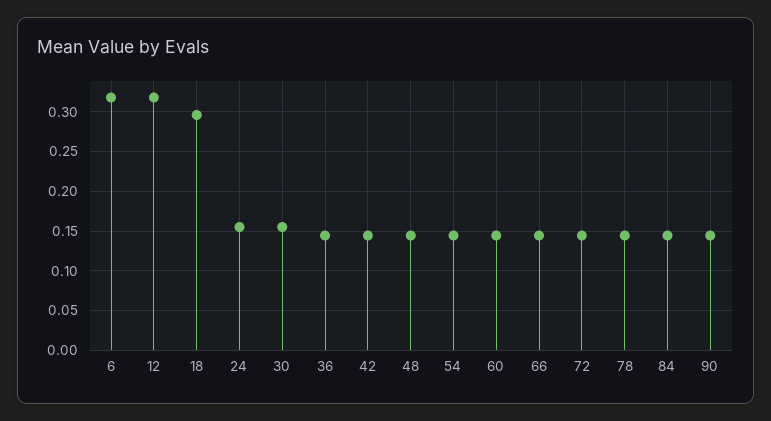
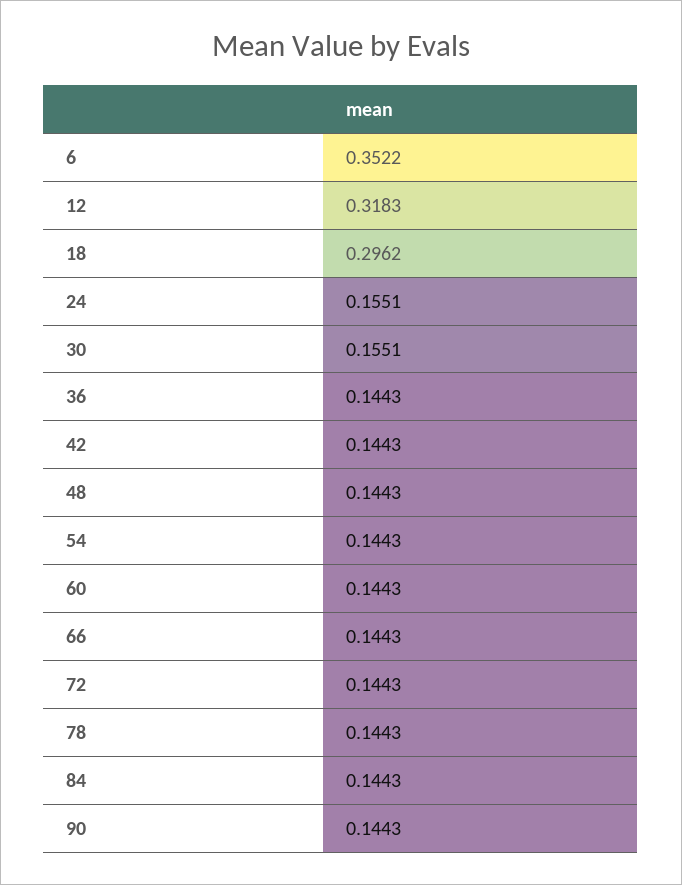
6: 0.32 -> 0.3522

